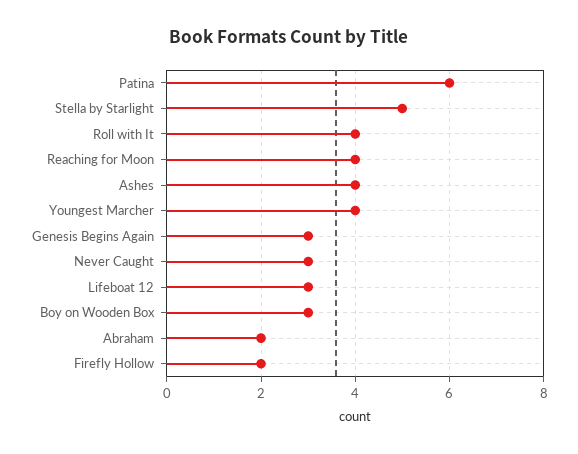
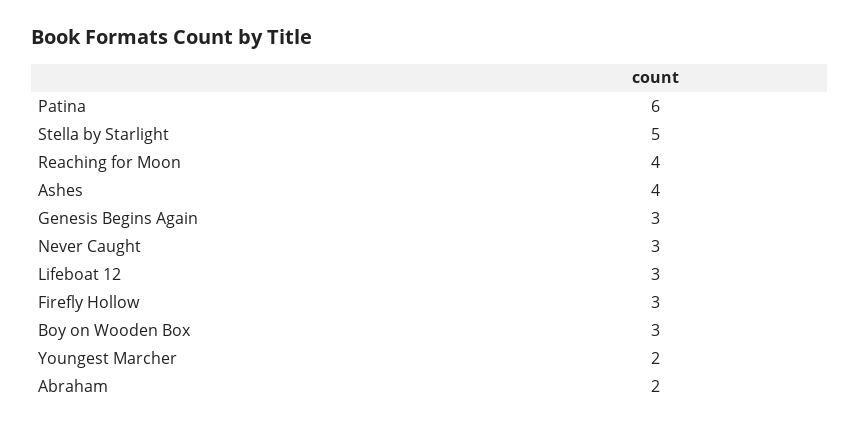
Roll with It: 4 -> none
Youngest Marcher: 4 -> 2
Firefly Hollow: 2 -> 3

